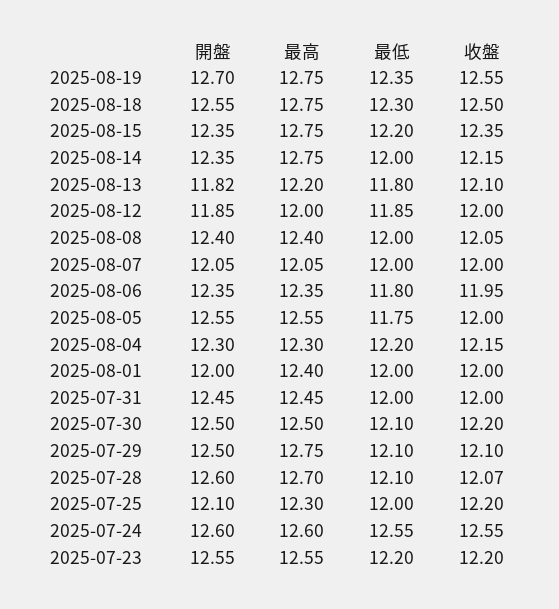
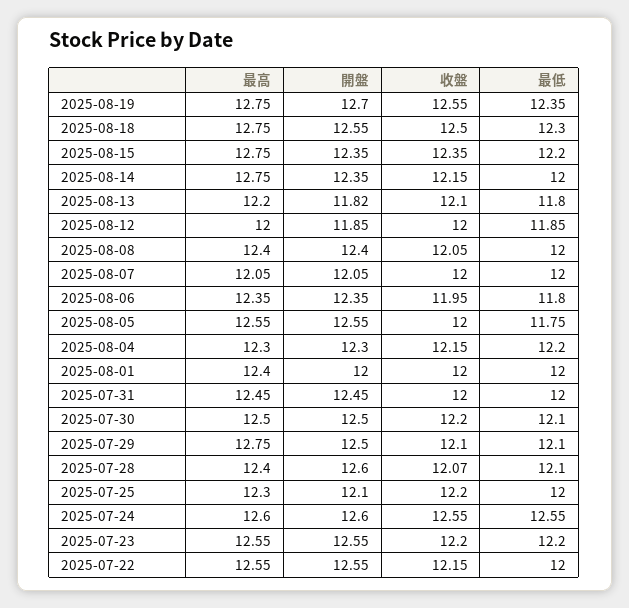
最高, 2025-07-28: 12.7 -> 12.4
最高, 2025-07-22: none -> 12.55
開盤, 2025-07-22: none -> 12.55
收盤, 2025-07-22: none -> 12.15
最低, 2025-07-22: none -> 12

